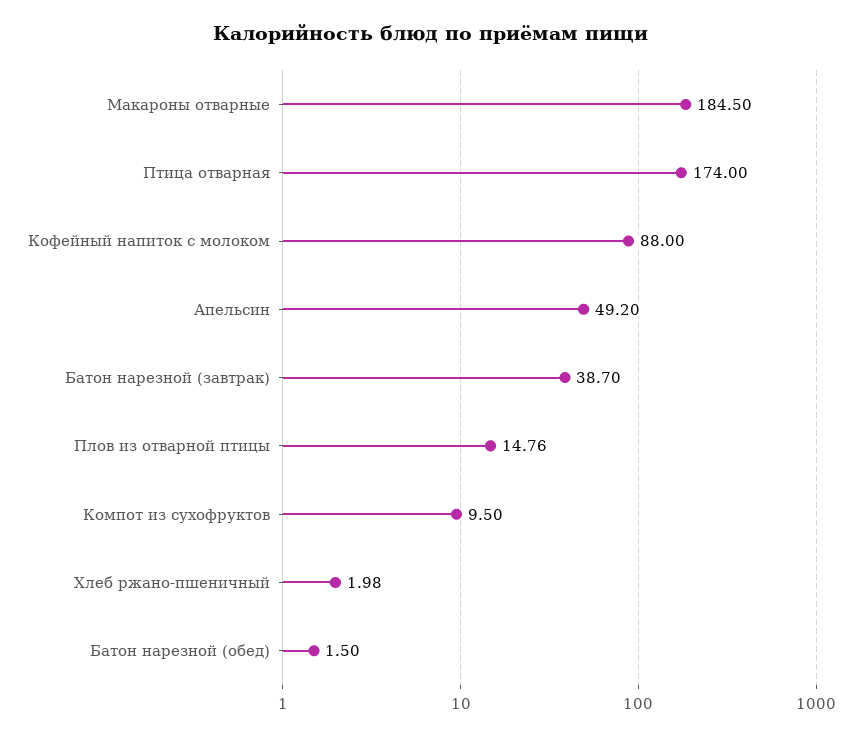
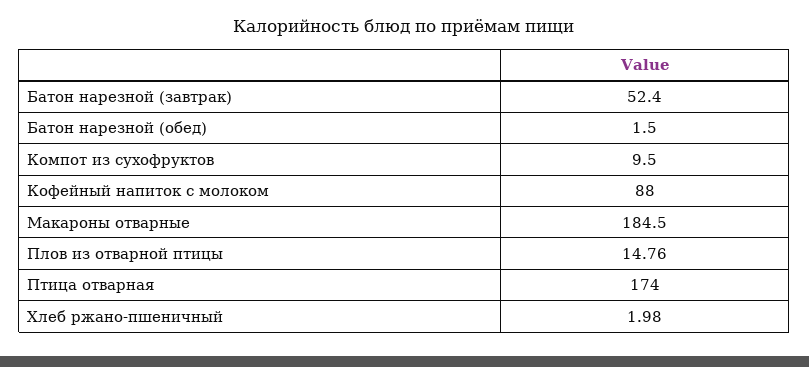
Апельсин: 49.2 -> none
Батон нарезной (завтрак): 38.7 -> 52.4

